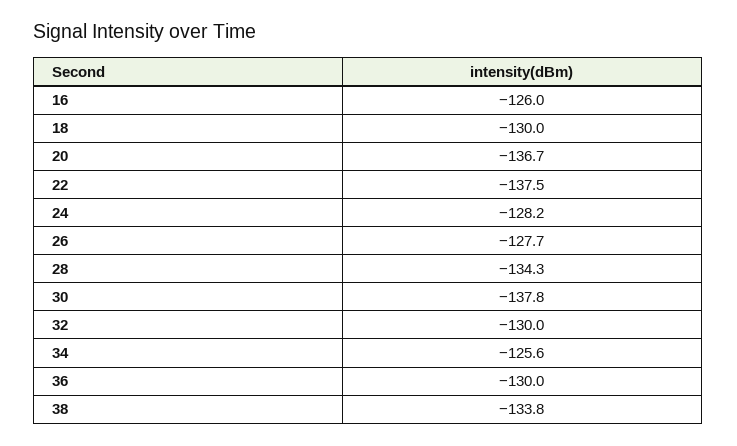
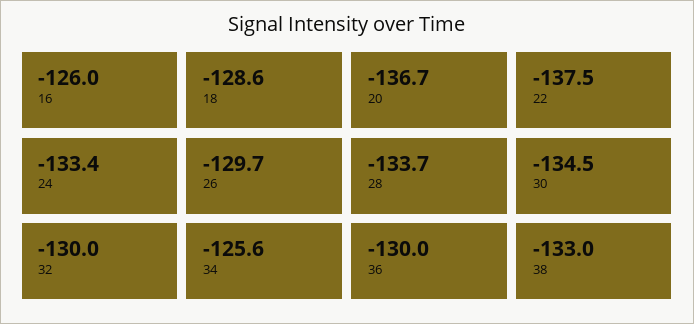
18: -130 -> -128.6
24: -128.2 -> -133.4
26: -127.7 -> -129.7
28: -134.3 -> -133.7
30: -137.8 -> -134.5
38: -133.8 -> -133

